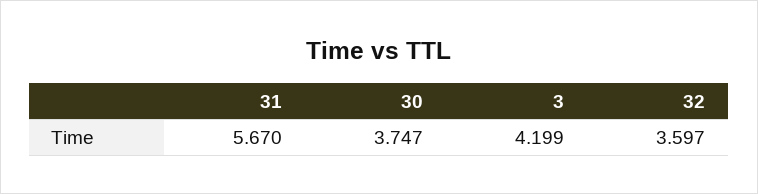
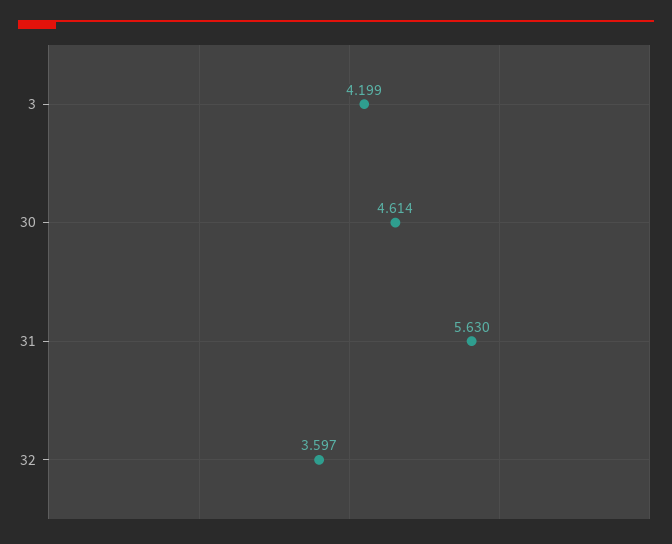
31: 5.67 -> 5.63
30: 3.747 -> 4.614

